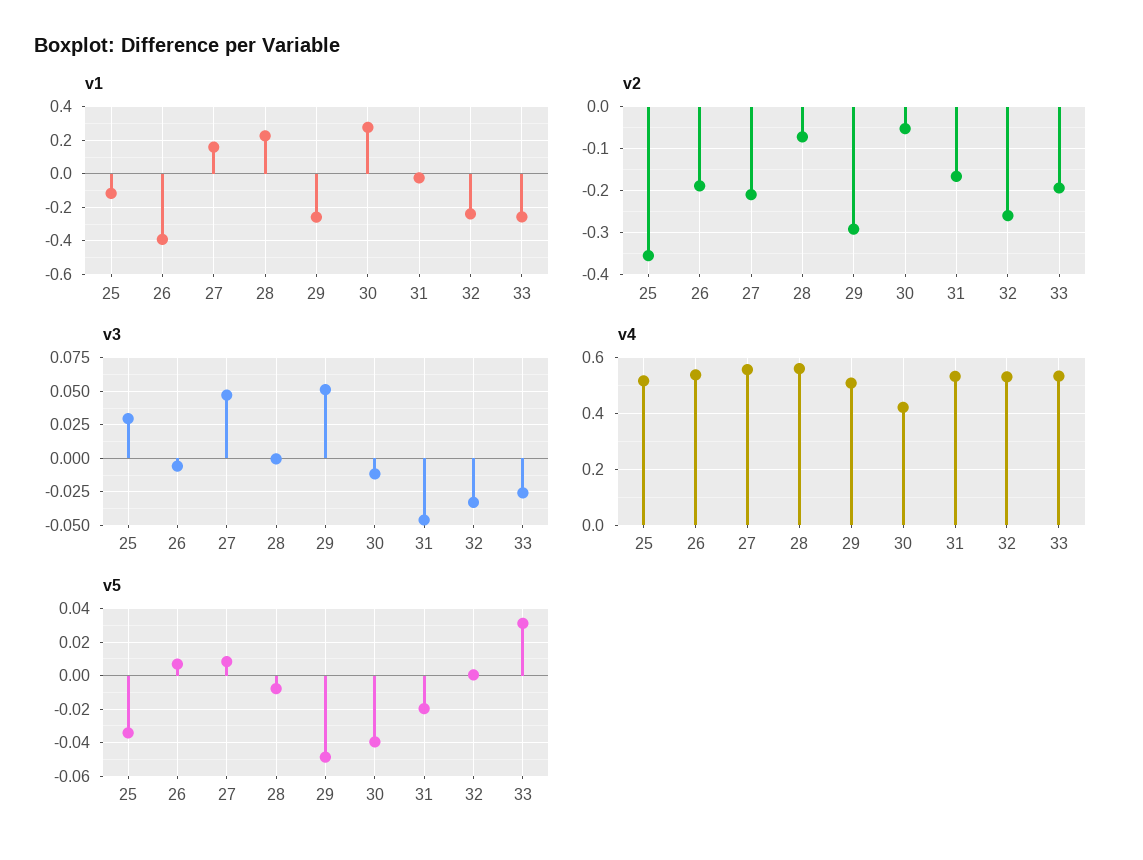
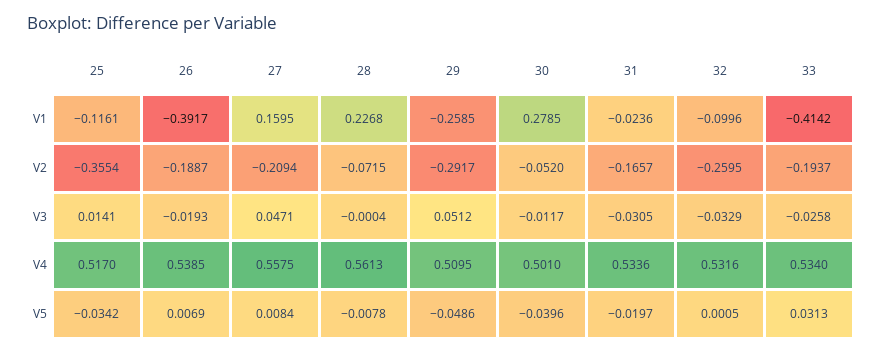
v1, 32: -0.25 -> -0.0996
v1, 33: -0.25 -> -0.4142
v3, 25: 0.03 -> 0.0141
v3, 26: -0.005 -> -0.0193
v3, 31: -0.045 -> -0.0305
v4, 30: 0.425 -> 0.501

